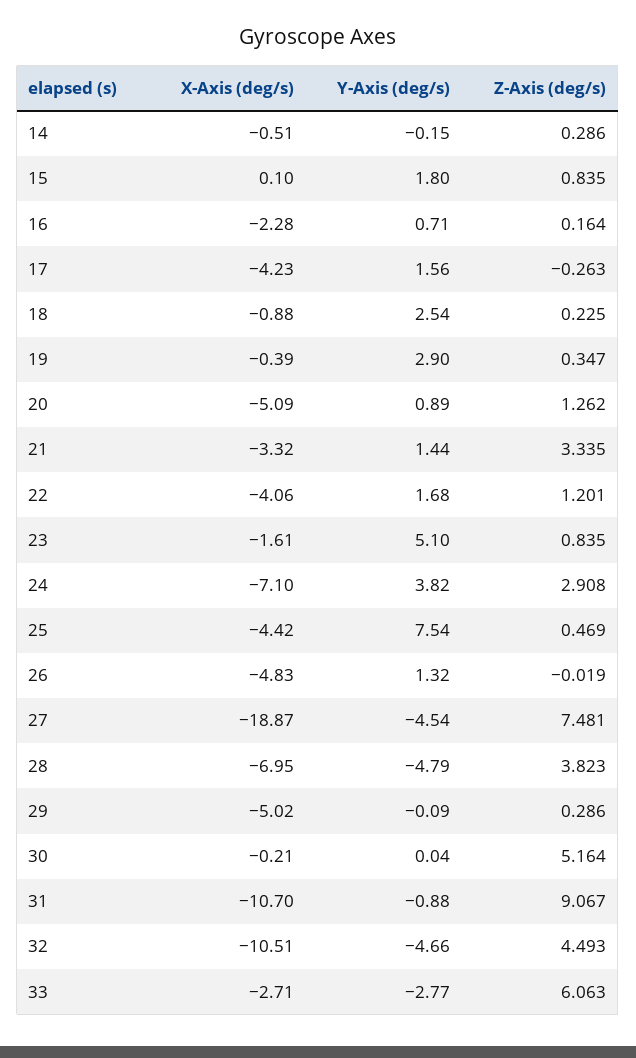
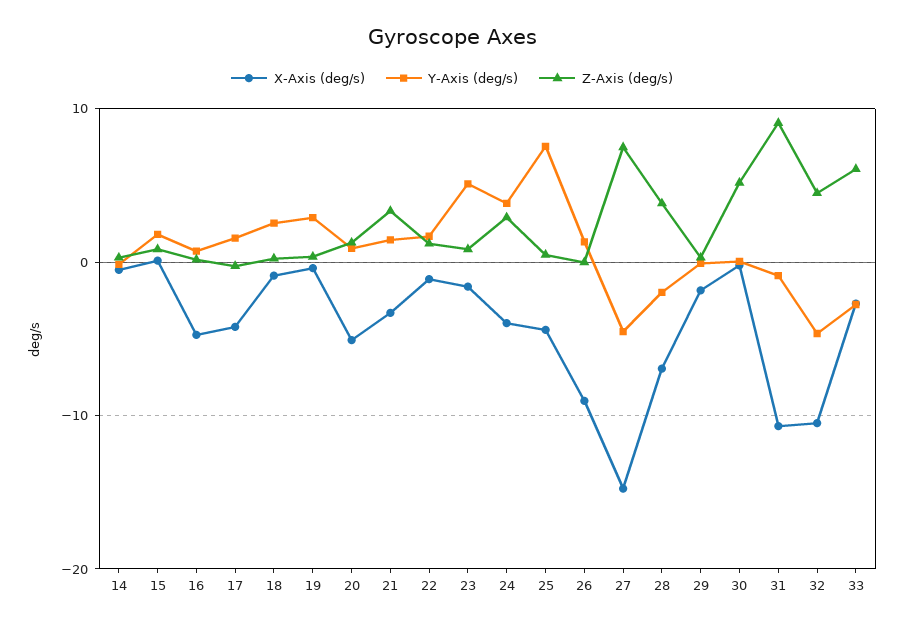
X-Axis (deg/s), 16: -2.28 -> -5
X-Axis (deg/s), 22: -4.06 -> -1
X-Axis (deg/s), 24: -7.1 -> -4
X-Axis (deg/s), 26: -4.83 -> -9
X-Axis (deg/s), 27: -18.87 -> -15
Y-Axis (deg/s), 28: -4.79 -> -2
X-Axis (deg/s), 29: -5.02 -> -2

